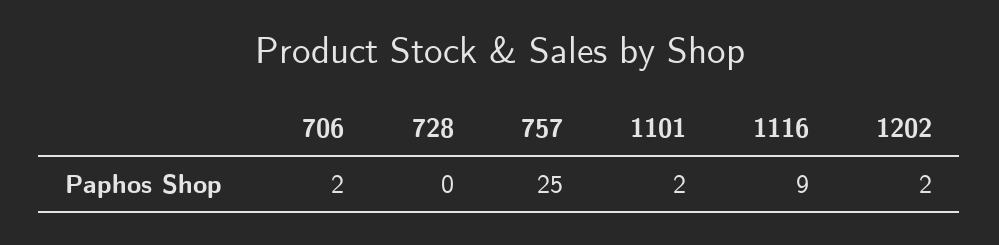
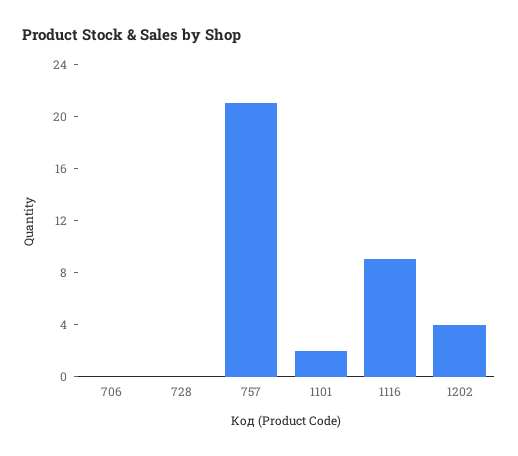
706: 2 -> 0
757: 25 -> 21
1202: 2 -> 4

